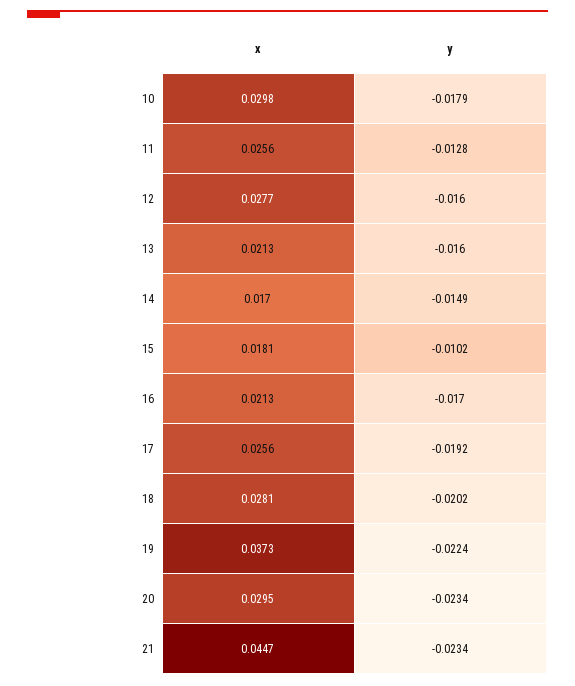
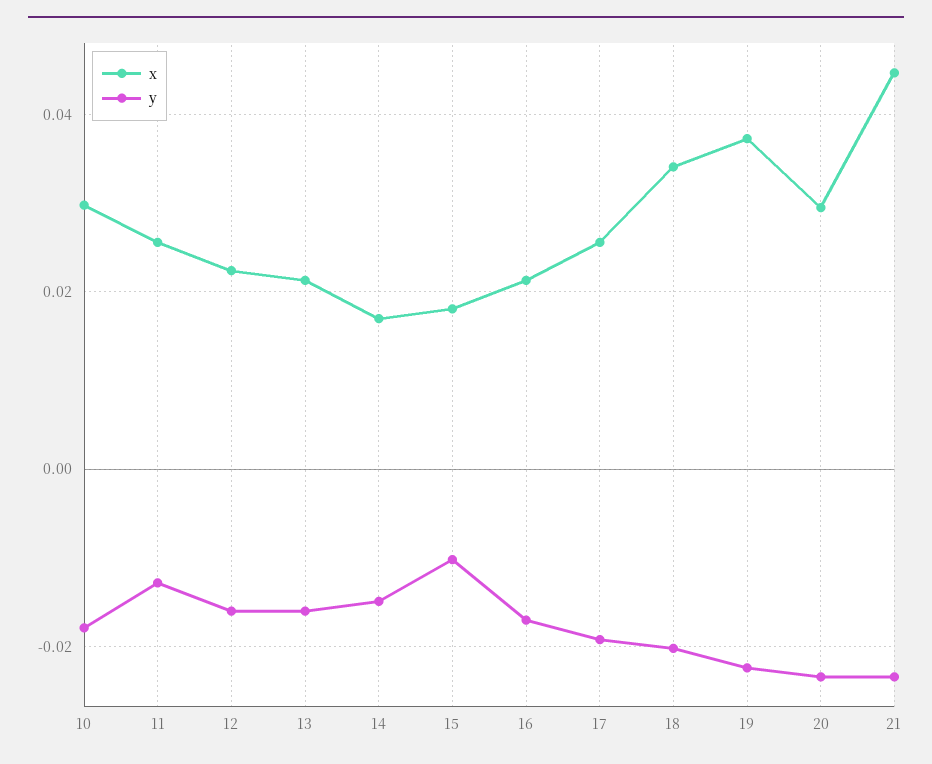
x, 12: 0.0277 -> 0.022
x, 18: 0.0281 -> 0.034

